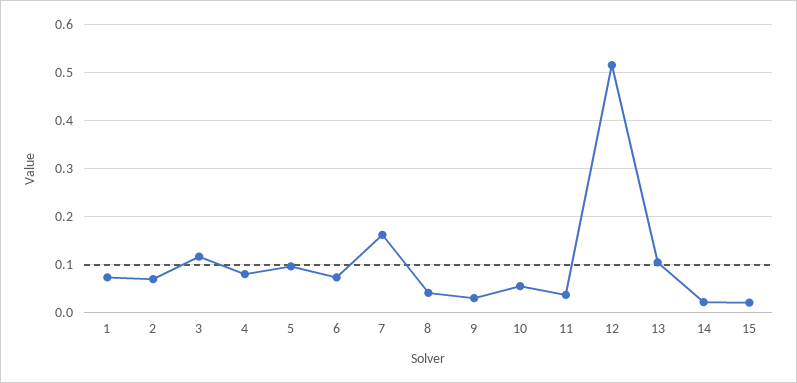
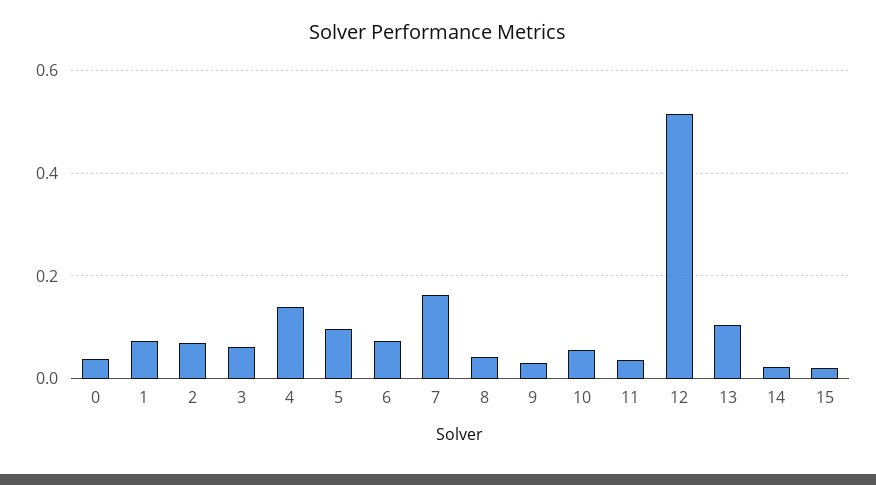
3: 0.12 -> 0.06
4: 0.08 -> 0.14
0: none -> 0.04

